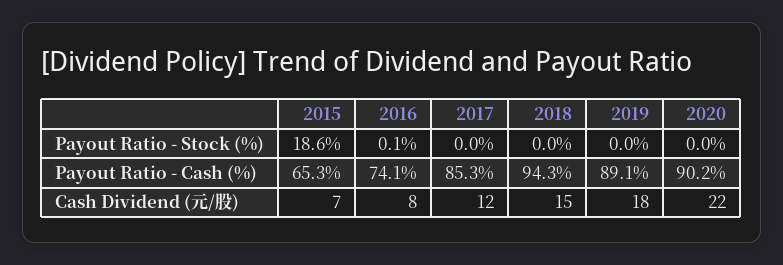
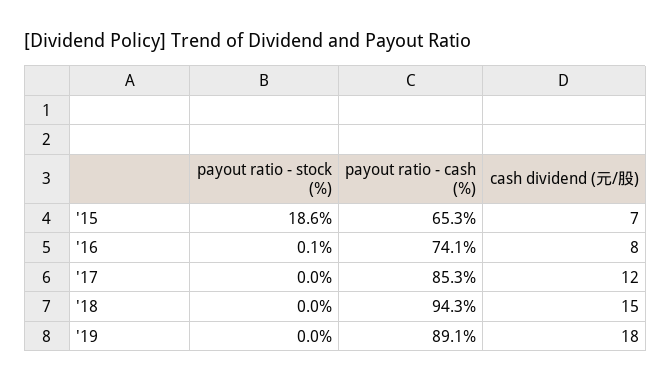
2020, Payout Ratio - Stock (%): 0 -> none
2020, Payout Ratio - Cash (%): 90.2 -> none
2020, Cash Dividend (元/股): 22 -> none

